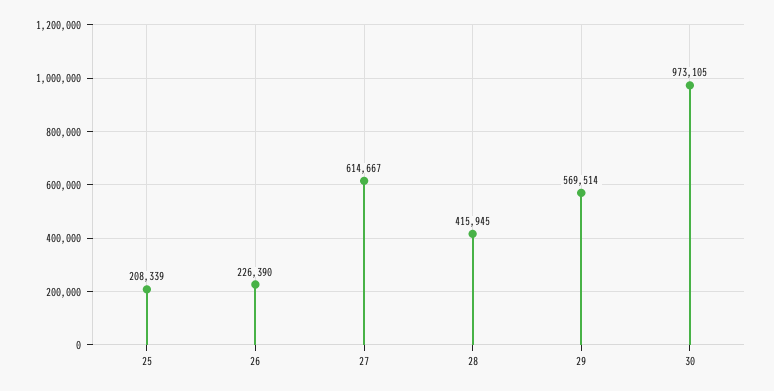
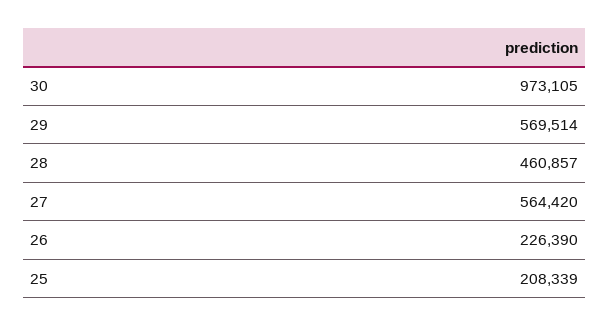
27: 614667 -> 564420
28: 415945 -> 460857

